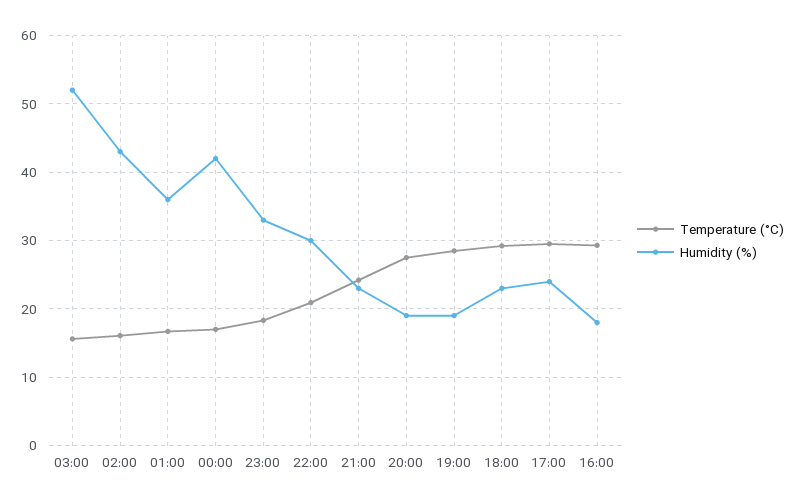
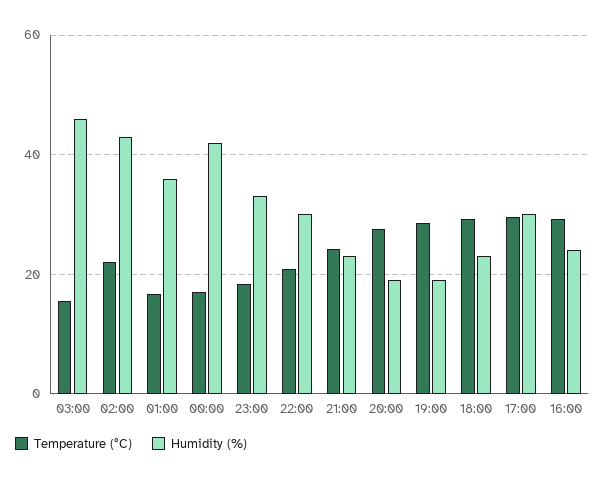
Humidity (%), 03:00: 52 -> 46
Temperature (°C), 02:00: 16 -> 22
Humidity (%), 17:00: 24 -> 30
Humidity (%), 16:00: 18 -> 24

